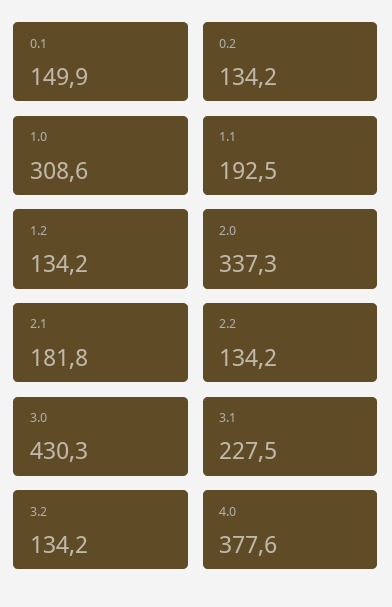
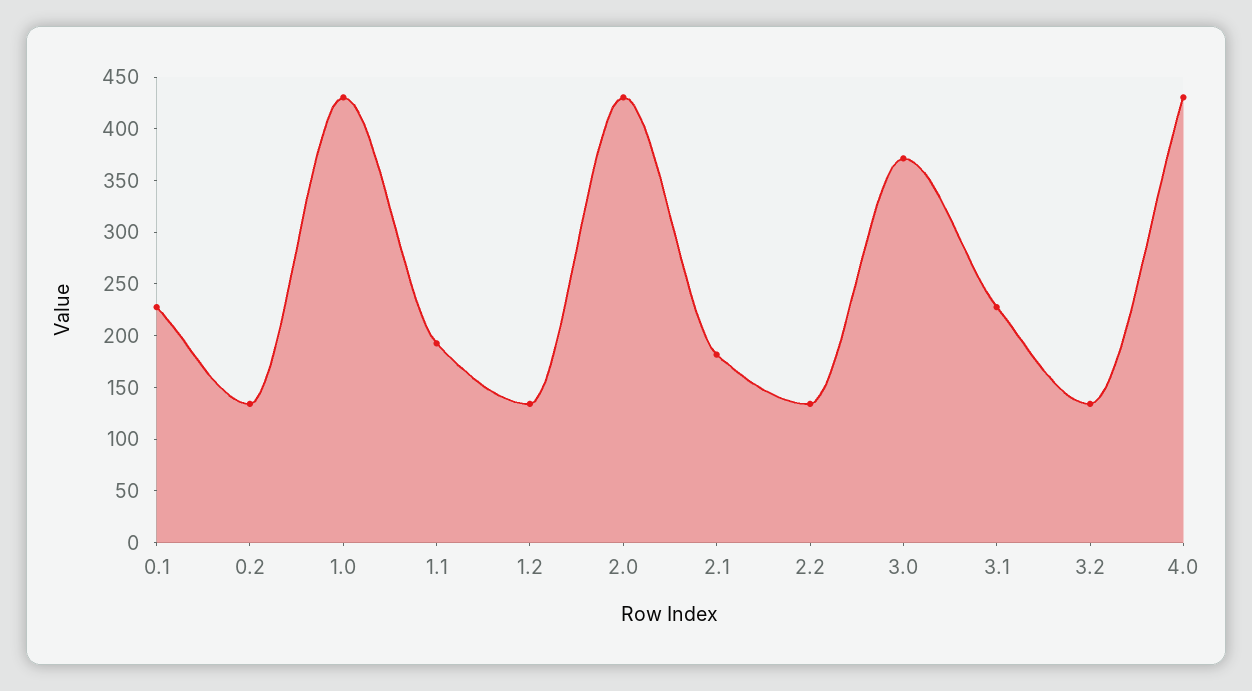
0.1: 149.9 -> 230
1.0: 308.6 -> 430
2.0: 337.3 -> 430
3.0: 430.3 -> 370
4.0: 377.6 -> 430

